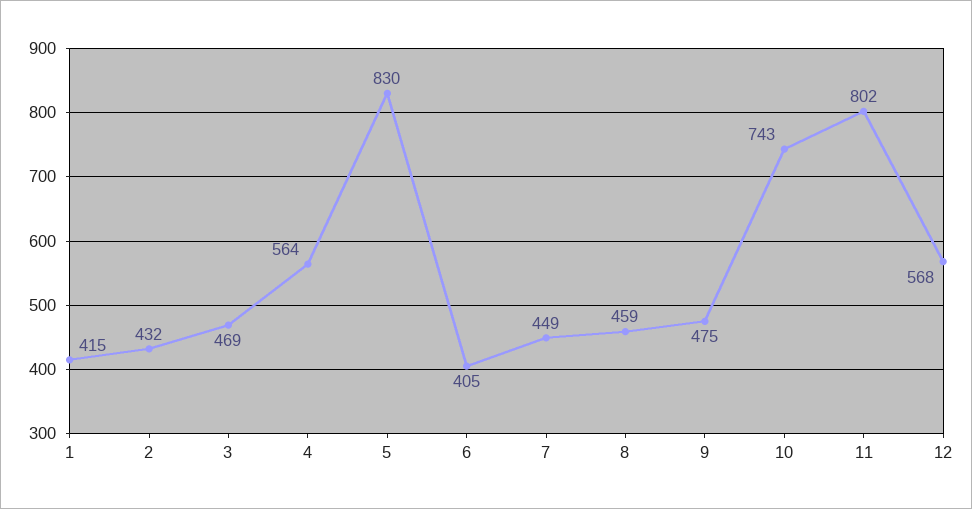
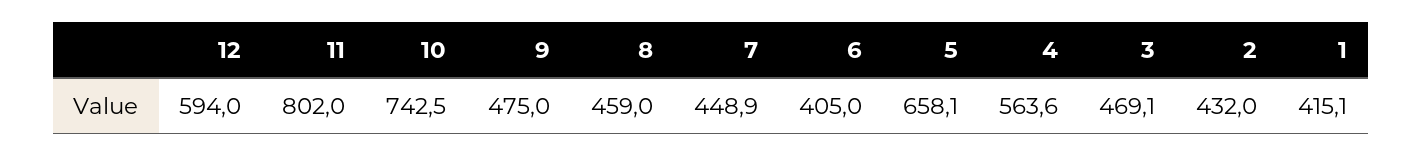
5: 830 -> 658.1
12: 568 -> 594

